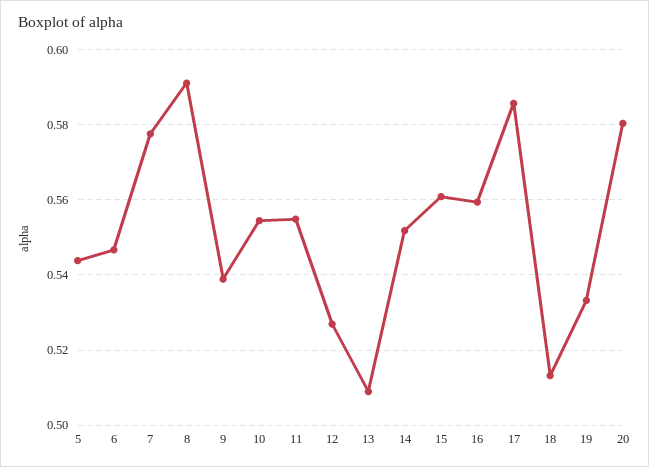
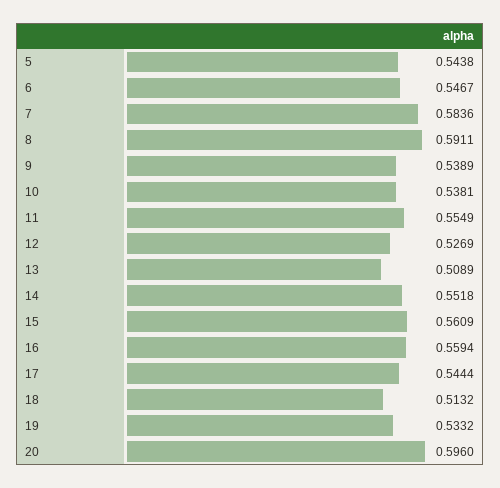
7: 0.578 -> 0.5836
10: 0.554 -> 0.5381
17: 0.586 -> 0.5444
20: 0.58 -> 0.596

